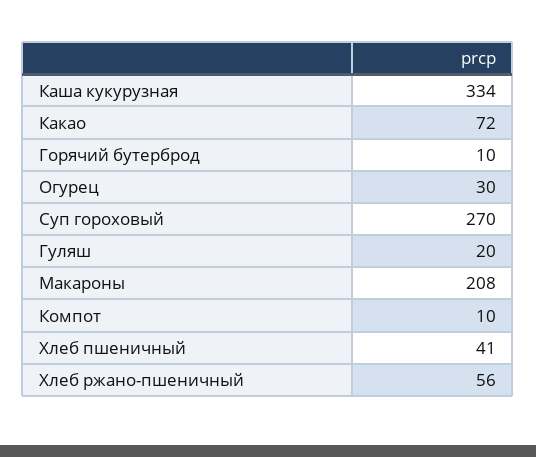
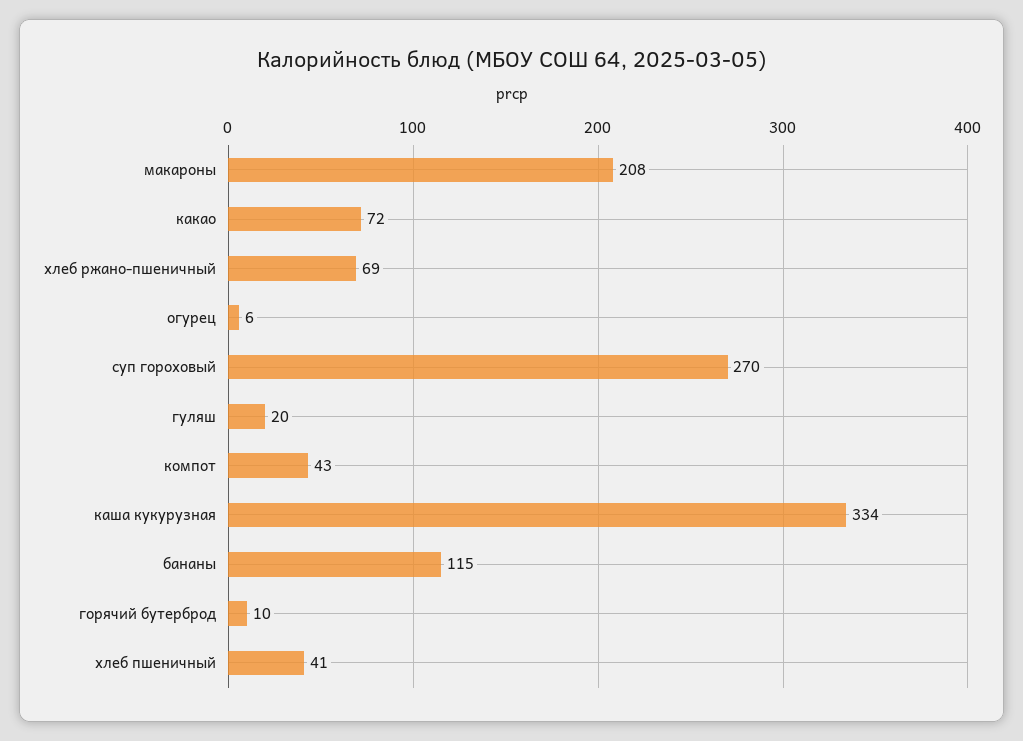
Огурец: 30 -> 6
Компот: 10 -> 43
Хлеб ржано-пшеничный: 56 -> 69
бананы: none -> 115

